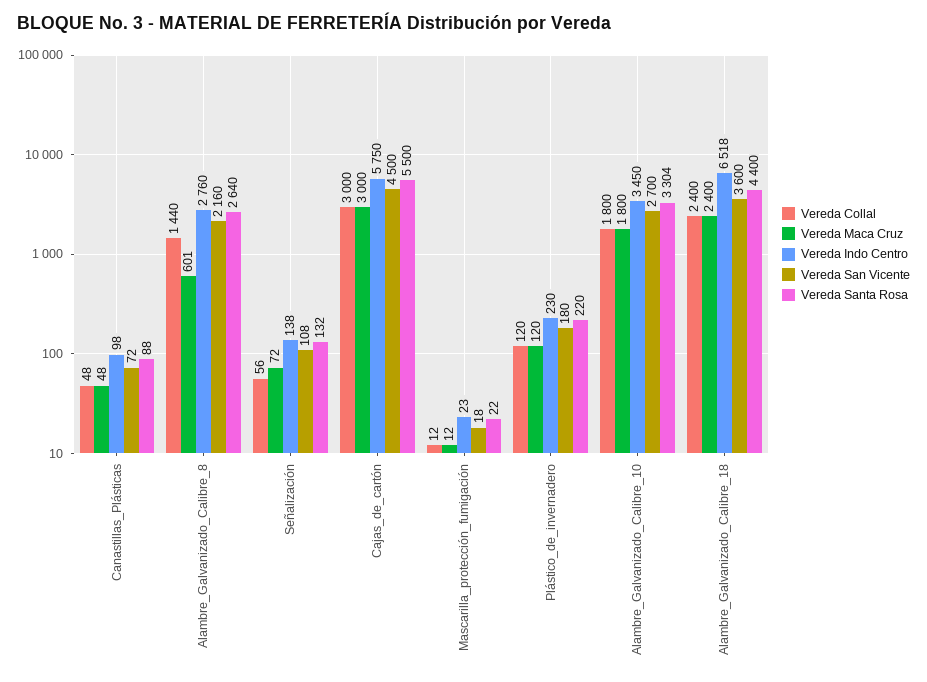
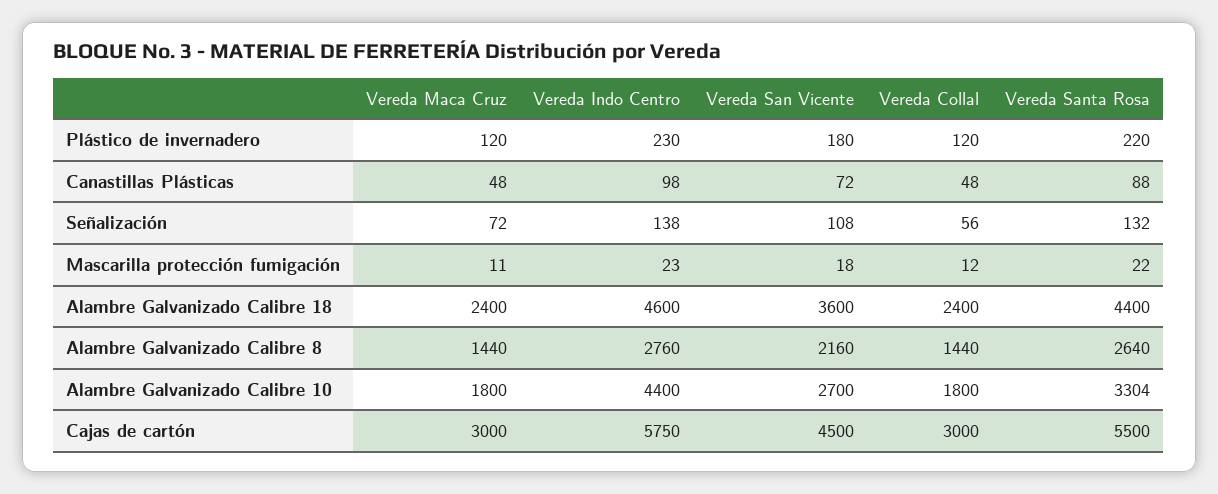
Vereda Maca Cruz, Alambre_Galvanizado_Calibre_8: 601 -> 1440
Vereda Maca Cruz, Mascarilla_protección_fumigación: 12 -> 11
Vereda Indo Centro, Alambre_Galvanizado_Calibre_10: 3450 -> 4400
Vereda Indo Centro, Alambre_Galvanizado_Calibre_18: 6518 -> 4600

